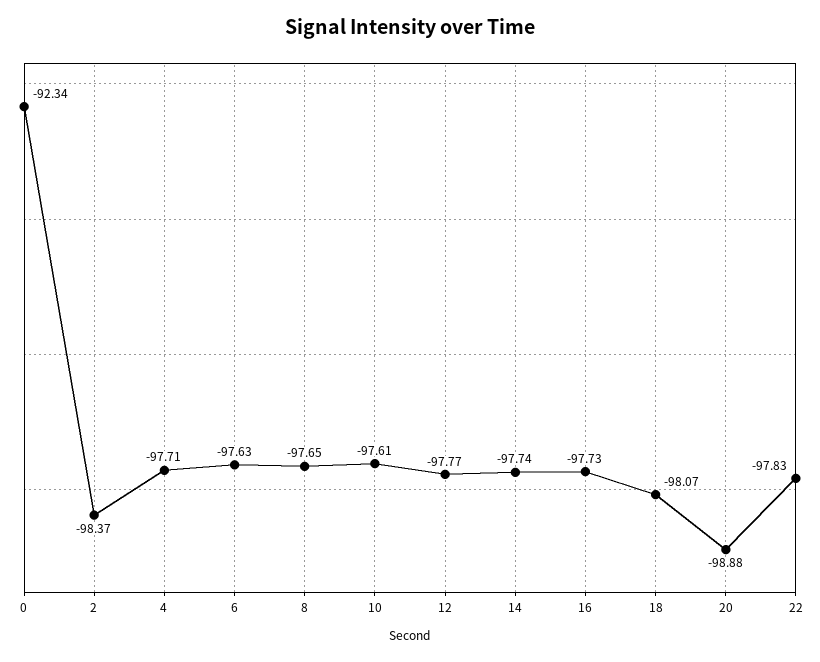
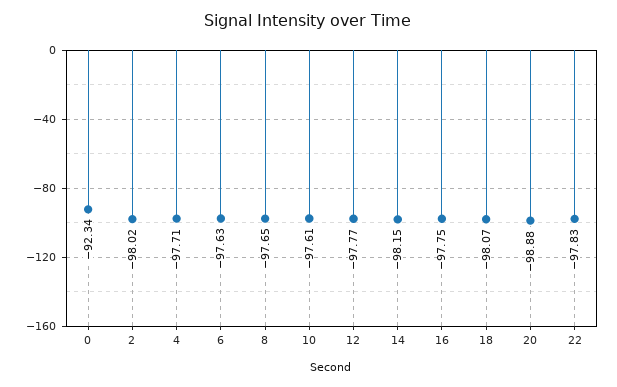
2: -98.37 -> -98.02
14: -97.74 -> -98.15
16: -97.73 -> -97.75

